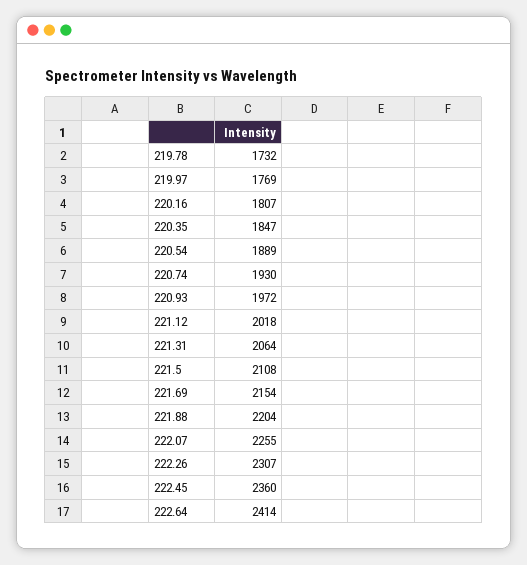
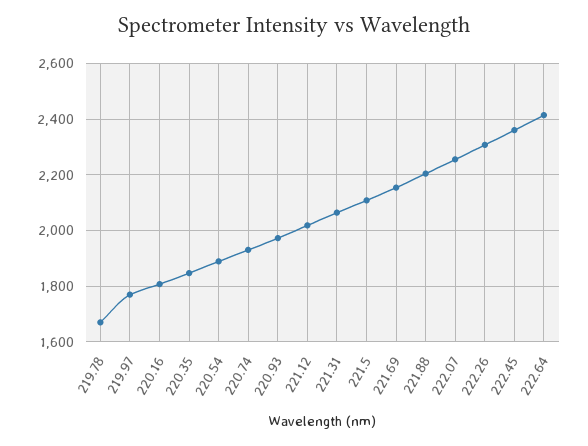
219.78: 1732 -> 1675

